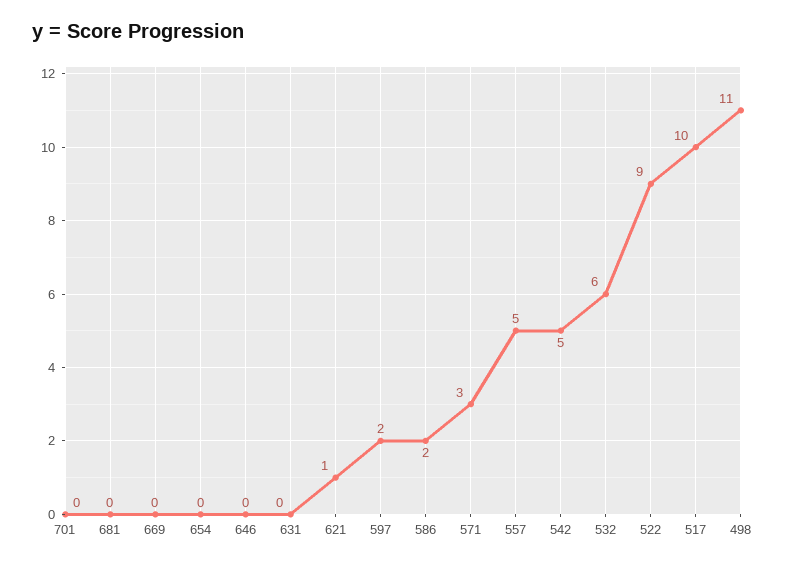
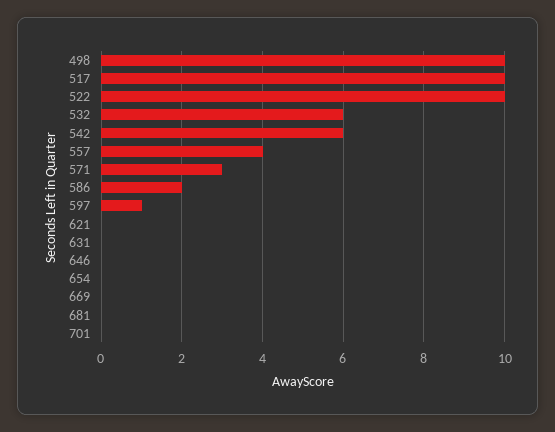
621: 1 -> 0
597: 2 -> 1
557: 5 -> 4
542: 5 -> 6
522: 9 -> 10
498: 11 -> 10

